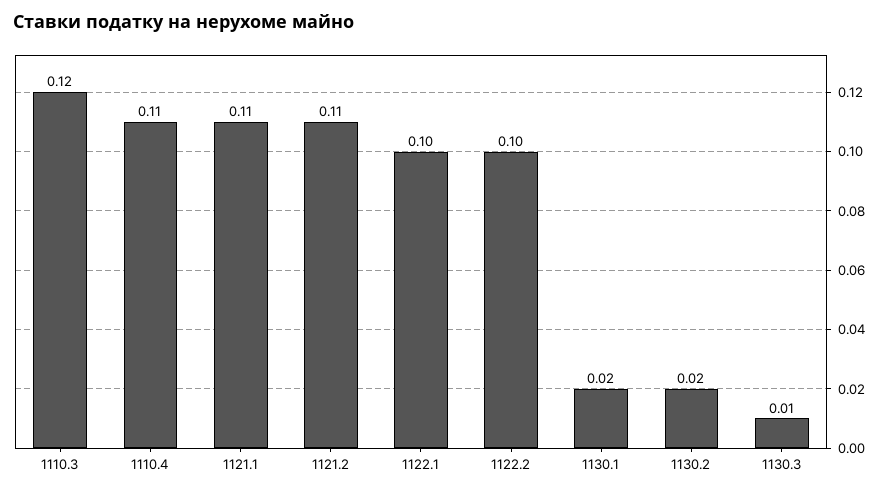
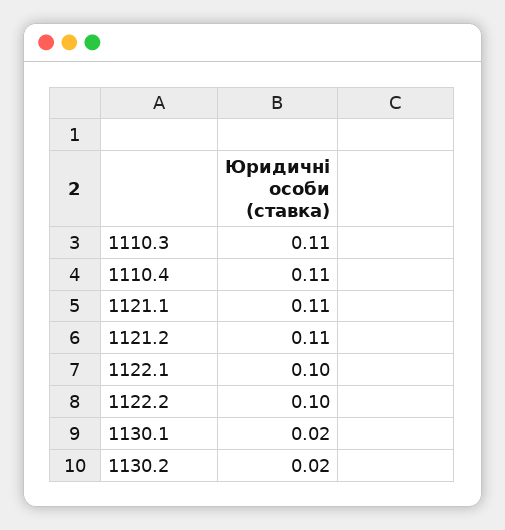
1110.3: 0.12 -> 0.11
1130.3: 0.01 -> none

